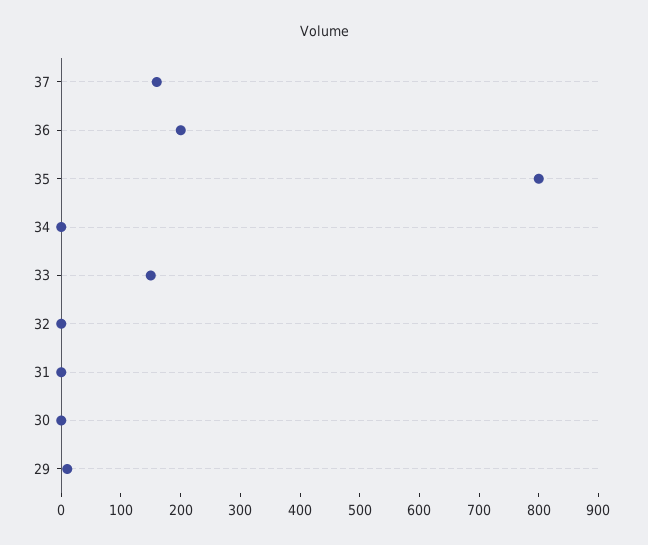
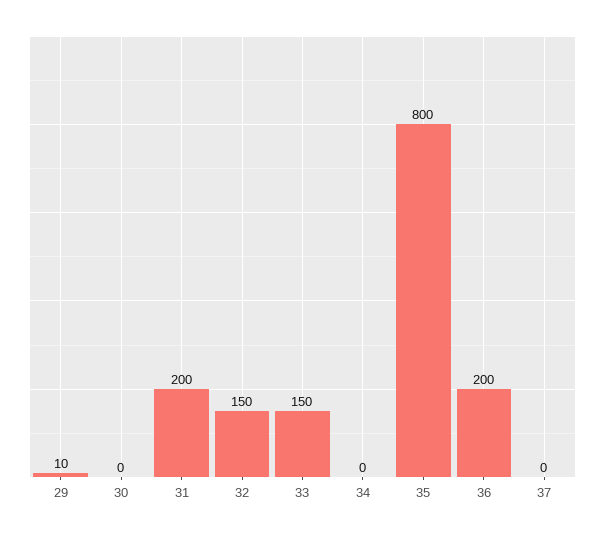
37: 160 -> 0
32: 0 -> 150
31: 0 -> 200

